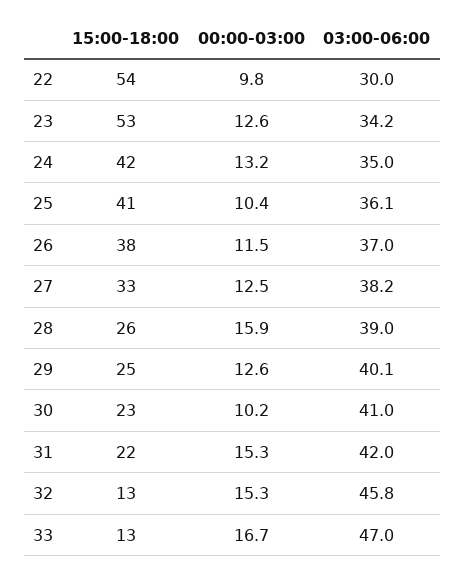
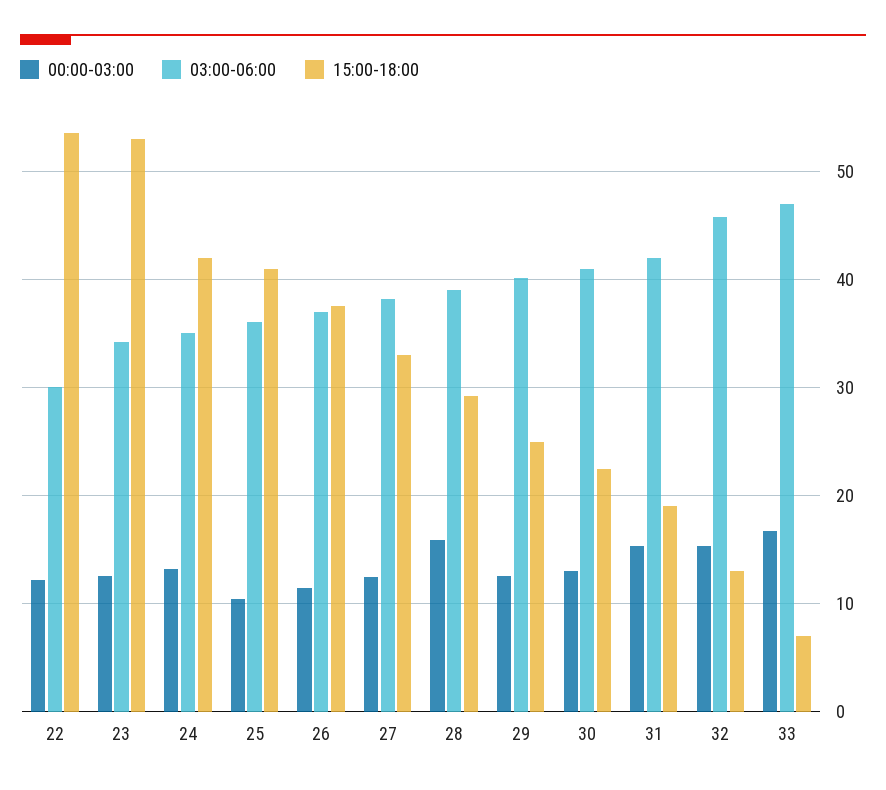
00:00-03:00, 22: 9.8 -> 12
15:00-18:00, 28: 26 -> 29
00:00-03:00, 30: 10.2 -> 13
15:00-18:00, 31: 22 -> 19
15:00-18:00, 33: 13 -> 7

